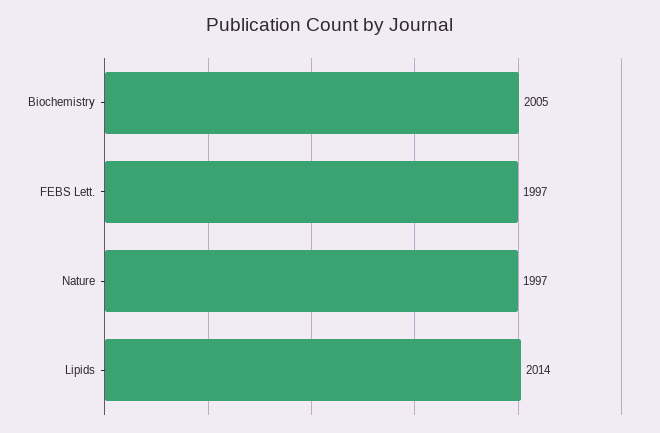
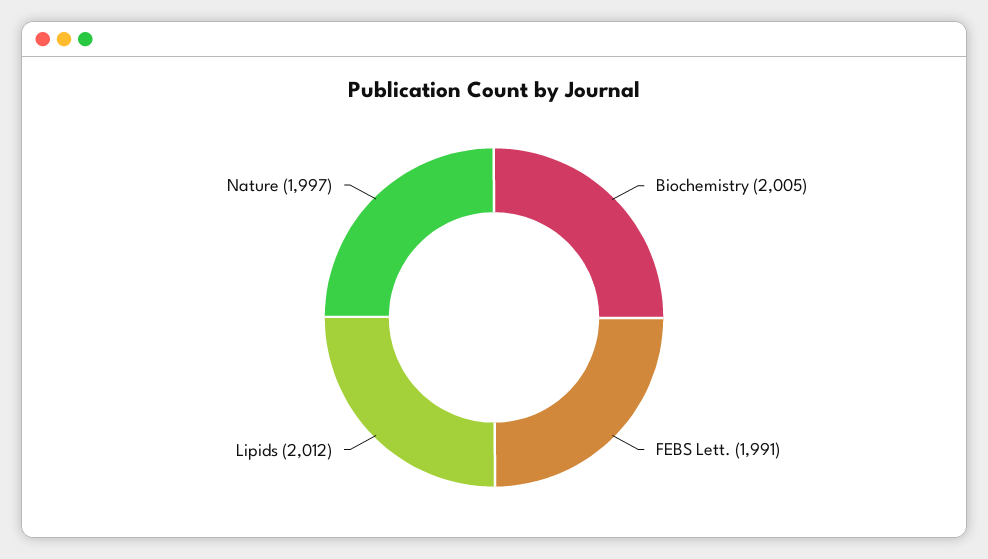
FEBS Lett.: 1997 -> 1991
Lipids: 2014 -> 2012

